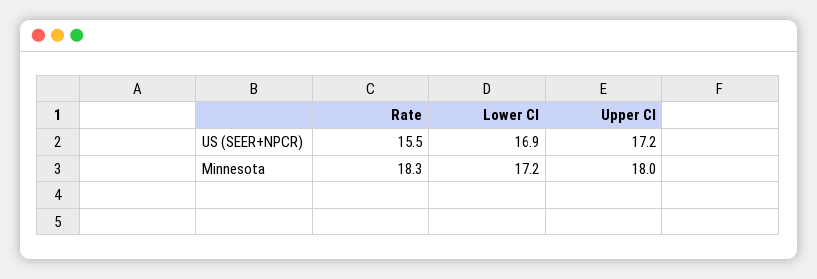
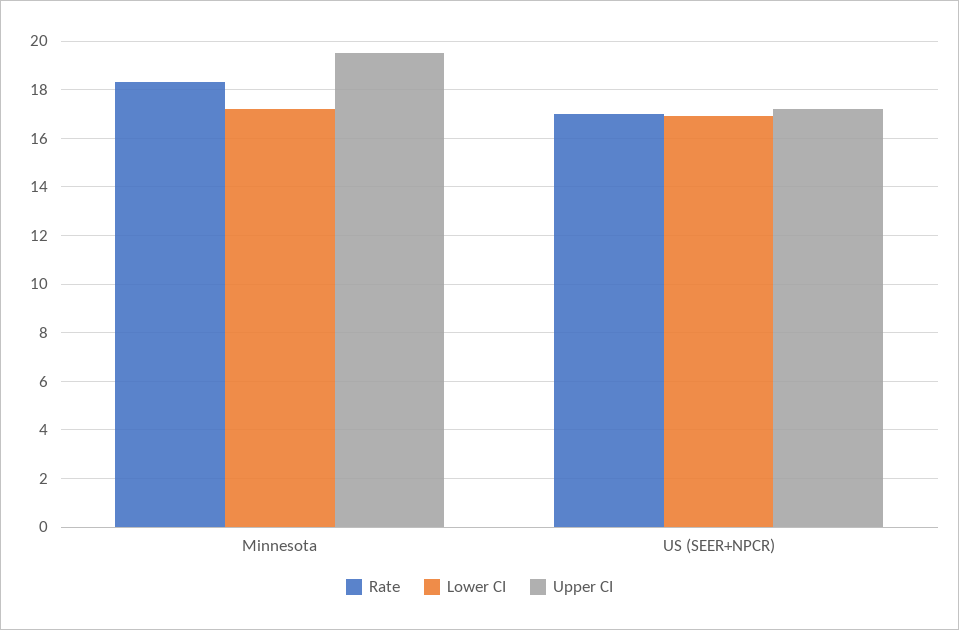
Rate, US (SEER+NPCR): 15.5 -> 17
Upper CI, Minnesota: 18 -> 19.5

